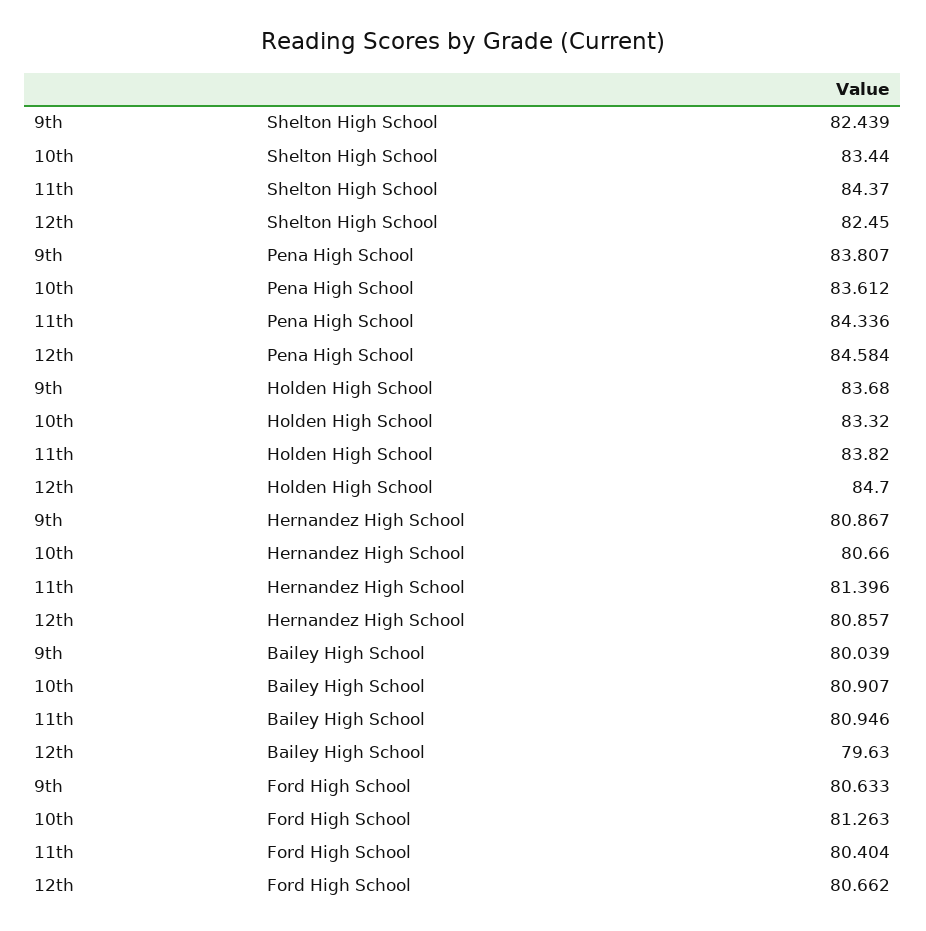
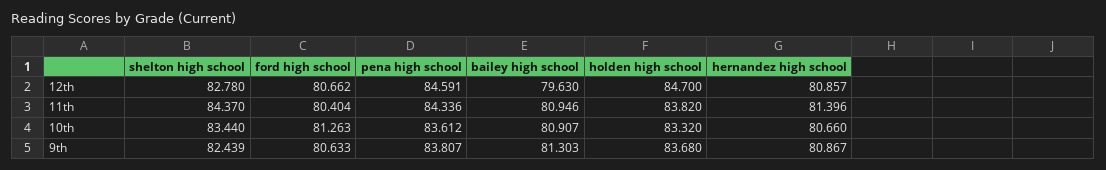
12th, Shelton High School: 82.45 -> 82.78
12th, Pena High School: 84.584 -> 84.591
9th, Bailey High School: 80.039 -> 81.303

